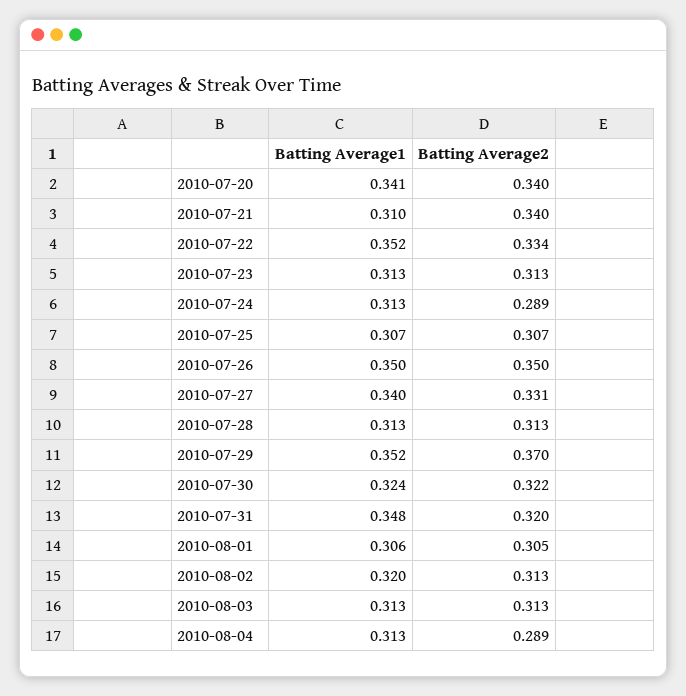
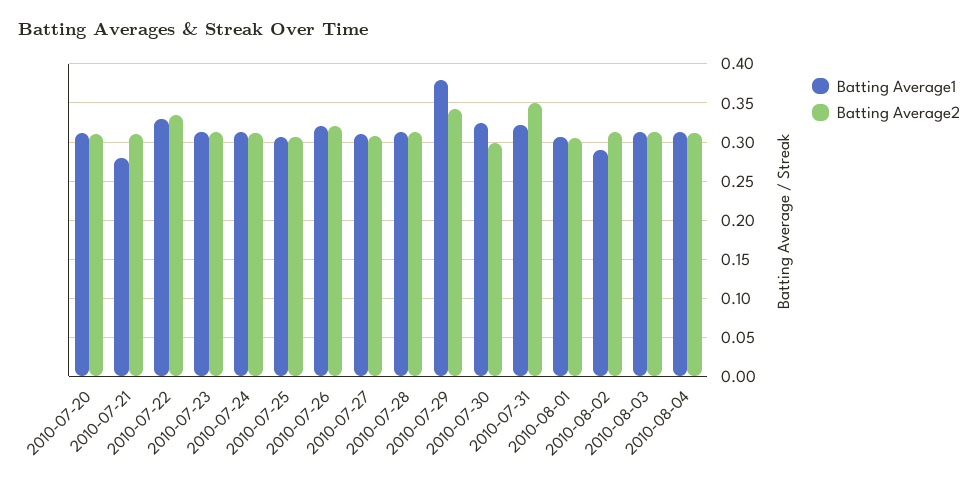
Batting Average1, 2010-07-20: 0.341 -> 0.31
Batting Average2, 2010-07-20: 0.34 -> 0.31
Batting Average1, 2010-07-21: 0.31 -> 0.28
Batting Average2, 2010-07-21: 0.34 -> 0.31
Batting Average1, 2010-07-22: 0.352 -> 0.33
Batting Average2, 2010-07-24: 0.289 -> 0.31
Batting Average1, 2010-07-26: 0.35 -> 0.32
Batting Average2, 2010-07-26: 0.35 -> 0.32
Batting Average1, 2010-07-27: 0.34 -> 0.31
Batting Average2, 2010-07-27: 0.331 -> 0.31
Batting Average1, 2010-07-29: 0.352 -> 0.38
Batting Average2, 2010-07-29: 0.37 -> 0.34
Batting Average2, 2010-07-30: 0.322 -> 0.3
Batting Average1, 2010-07-31: 0.348 -> 0.32
Batting Average2, 2010-07-31: 0.32 -> 0.35
Batting Average1, 2010-08-02: 0.32 -> 0.29
Batting Average2, 2010-08-04: 0.289 -> 0.31

